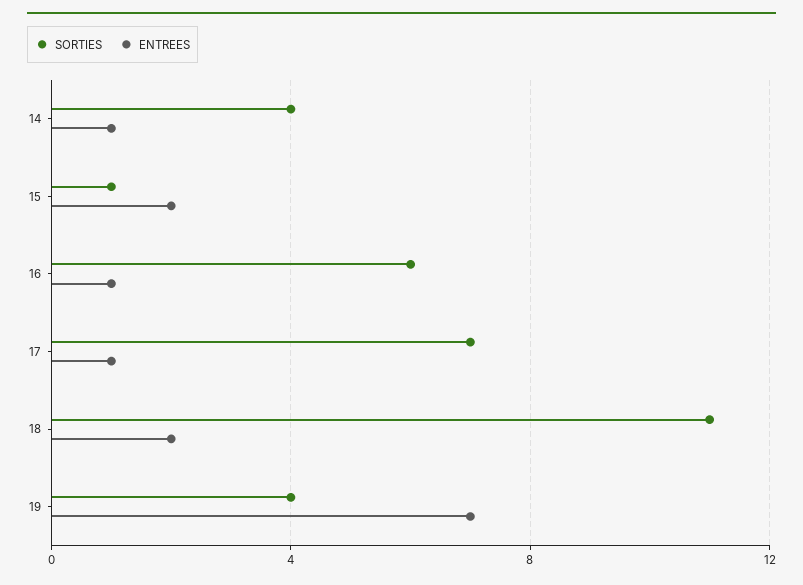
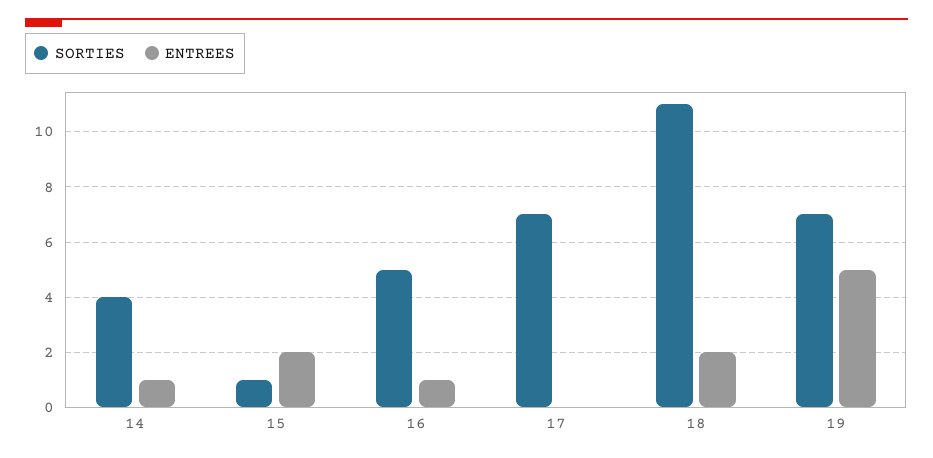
SORTIES, 16: 6 -> 5
ENTREES, 17: 1 -> 0
SORTIES, 19: 4 -> 7
ENTREES, 19: 7 -> 5

